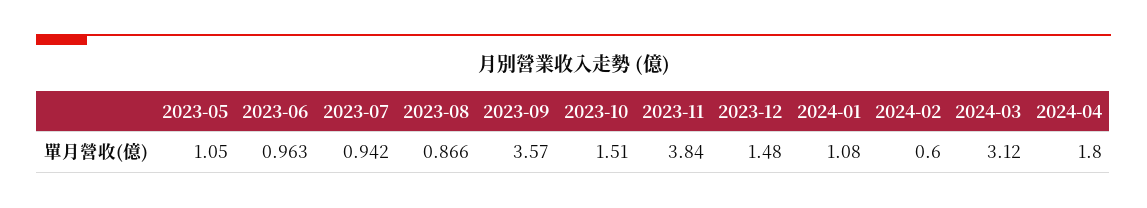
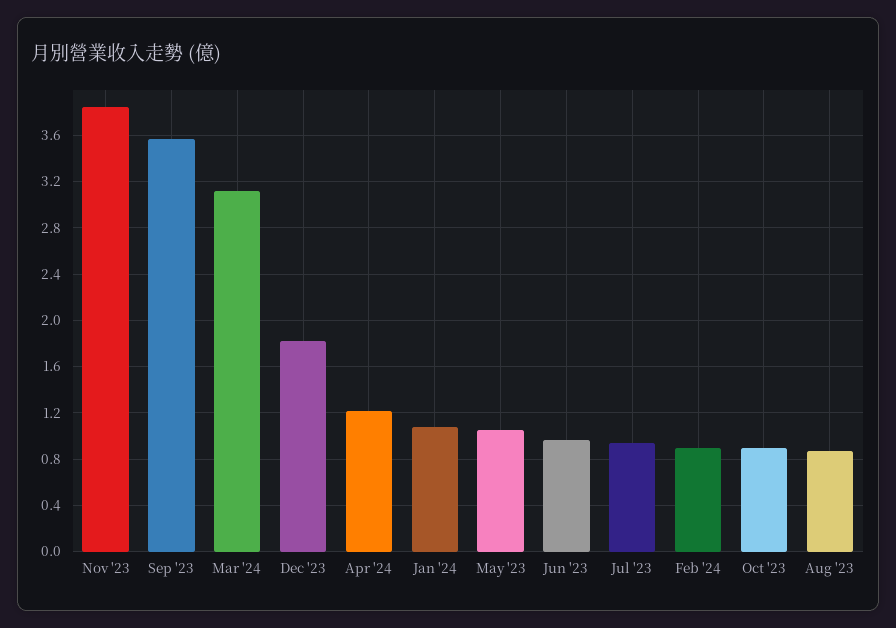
2023-10: 1.51 -> 0.9
2023-12: 1.48 -> 1.8
2024-02: 0.6 -> 0.9
2024-04: 1.8 -> 1.2

